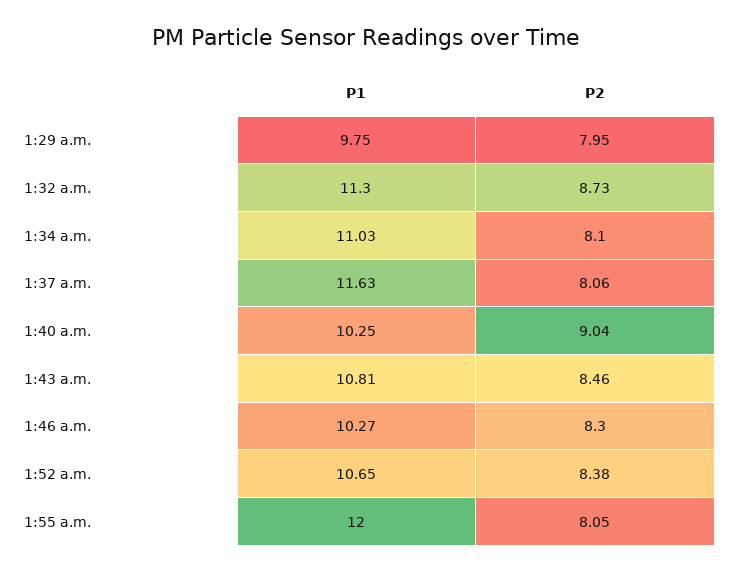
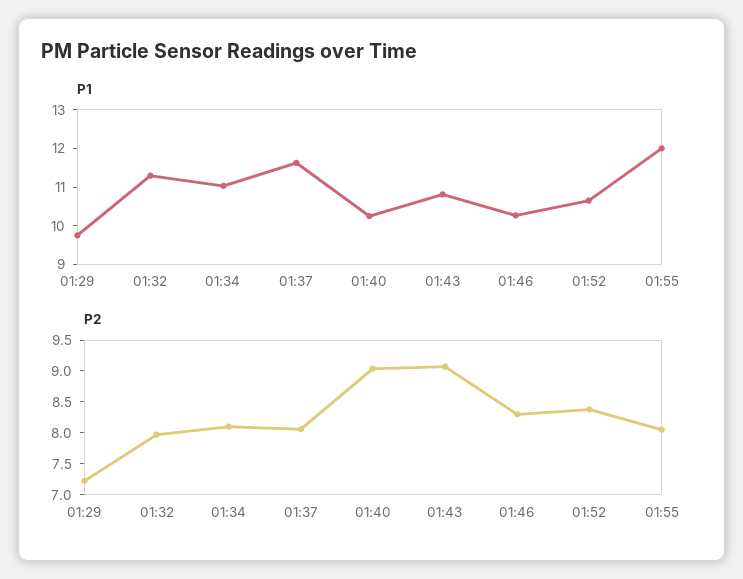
P2, 1:29 a.m.: 7.95 -> 7.25
P2, 1:32 a.m.: 8.73 -> 8
P2, 1:43 a.m.: 8.46 -> 9

